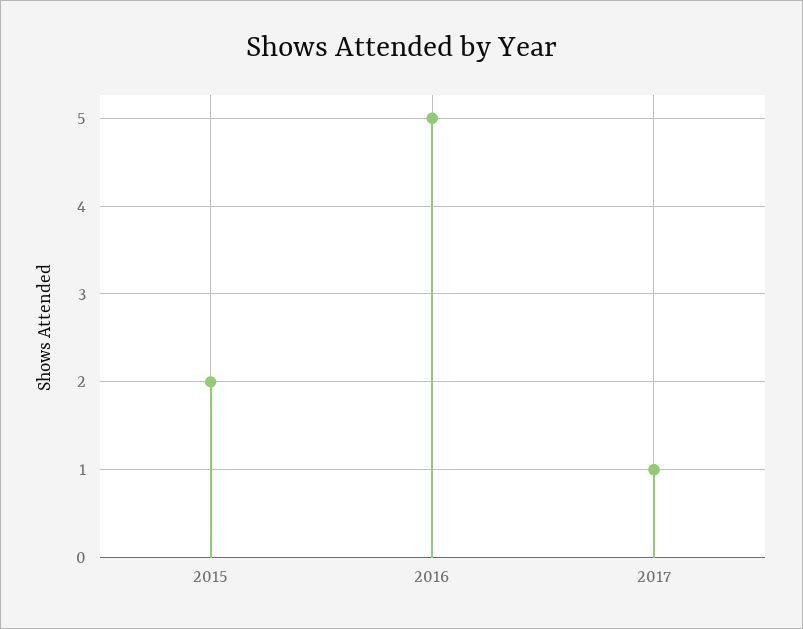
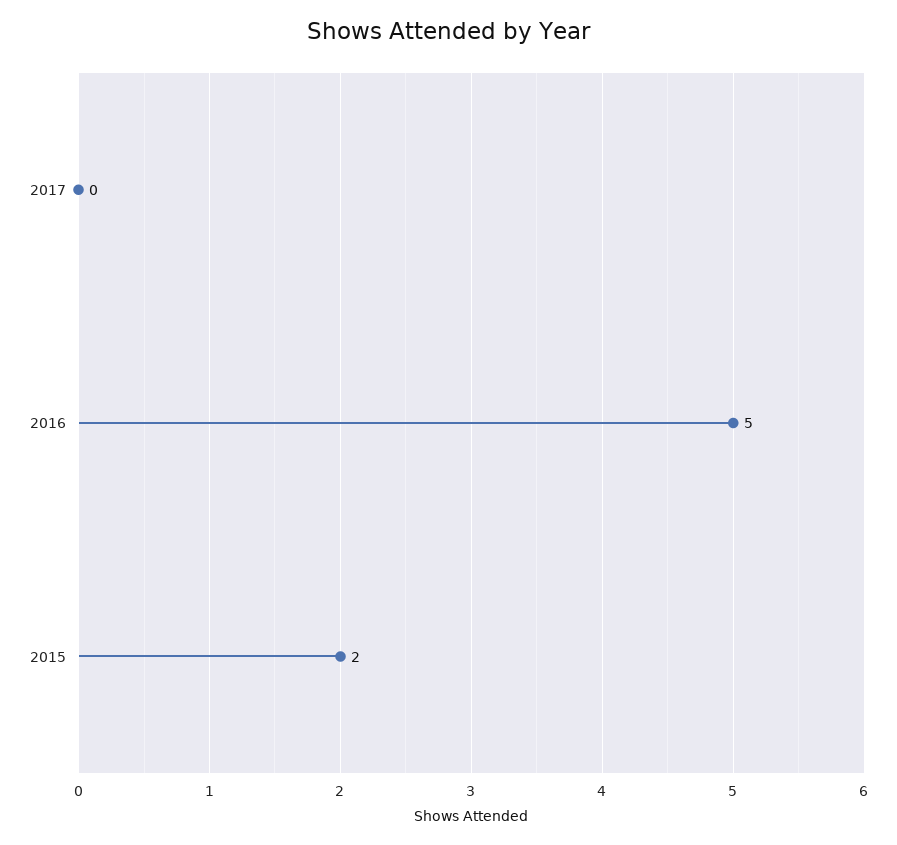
2017: 1 -> 0

